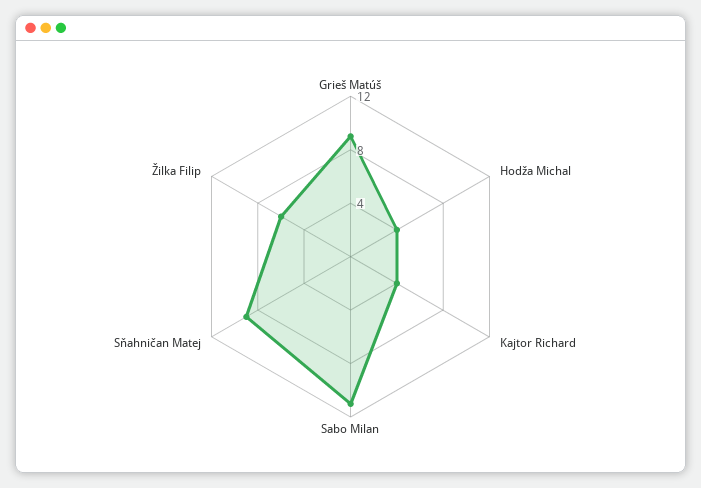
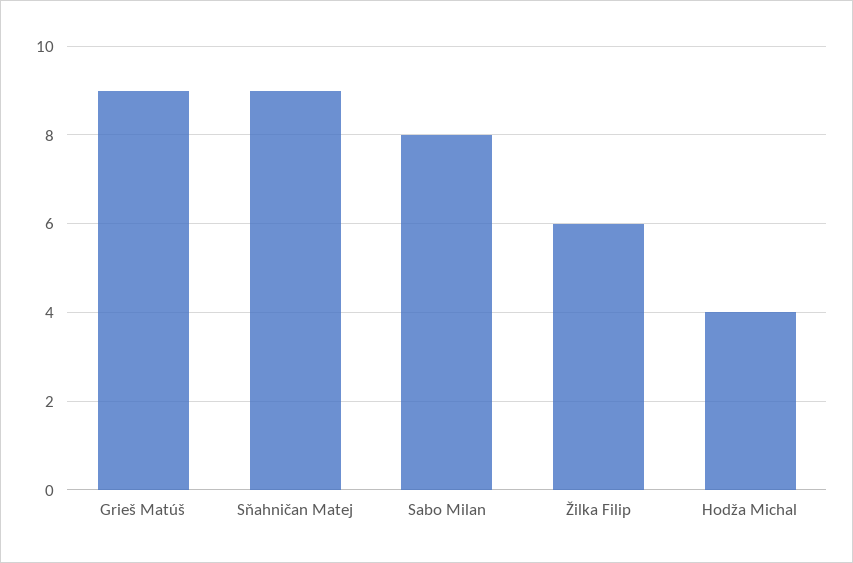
Kajtor Richard: 4 -> none
Sabo Milan: 11 -> 8

